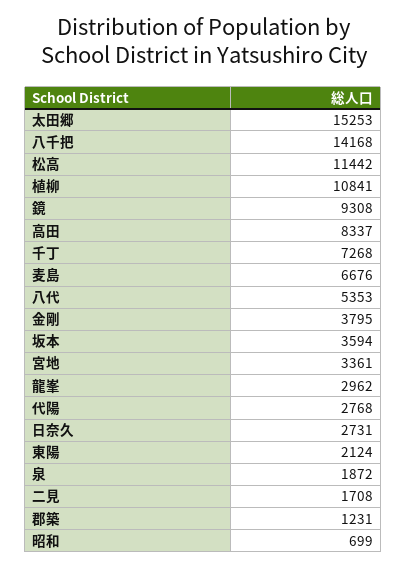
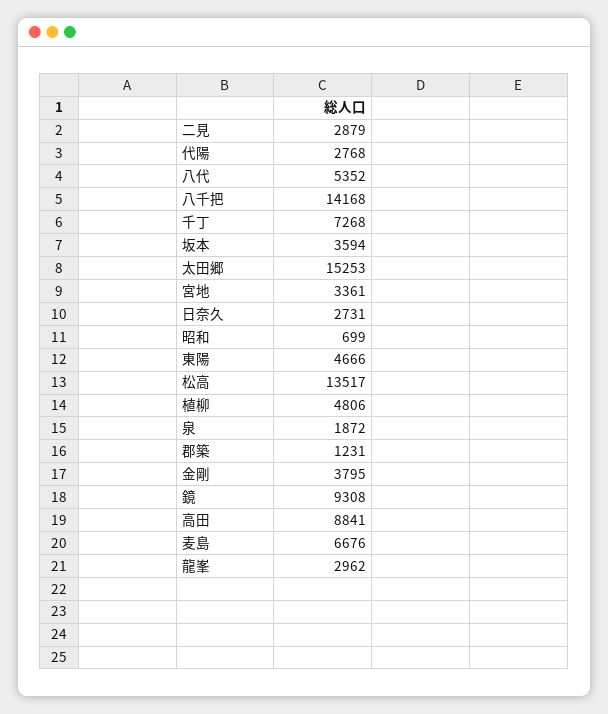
松高: 11442 -> 13517
植柳: 10841 -> 4806
高田: 8337 -> 8841
八代: 5353 -> 5352
東陽: 2124 -> 4666
二見: 1708 -> 2879

